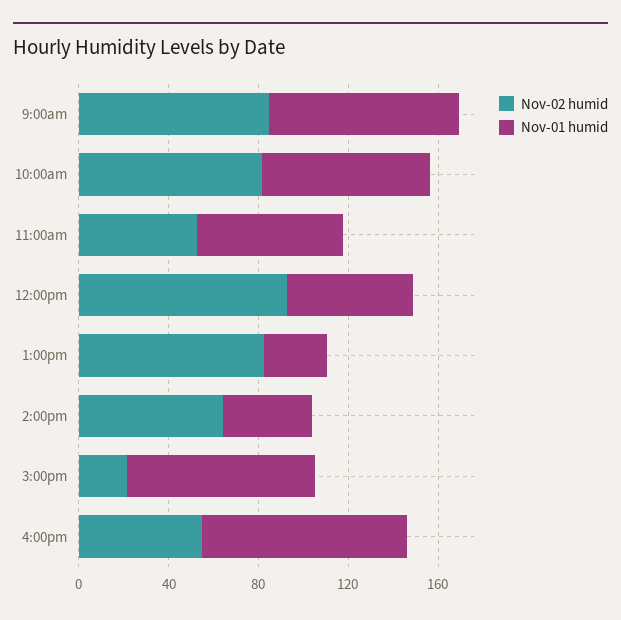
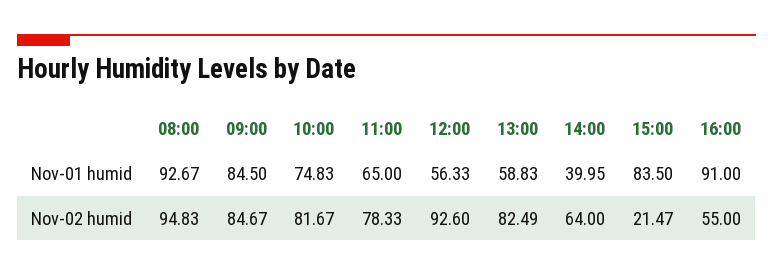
Nov-02 humid, 11:00am: 50 -> 78.33
Nov-01 humid, 1:00pm: 30 -> 58.83
Nov-01 humid, 08:00: none -> 92.67
Nov-02 humid, 08:00: none -> 94.83

